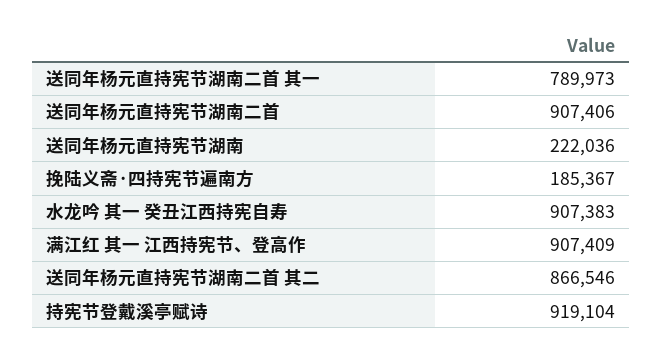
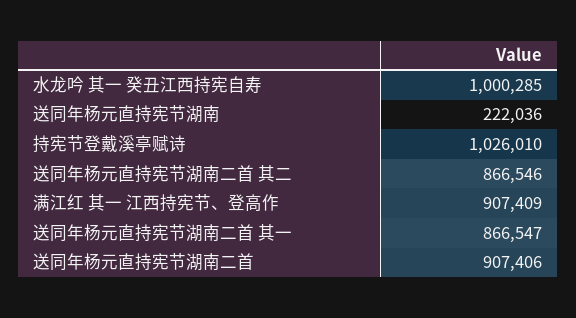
送同年杨元直持宪节湖南二首 其一: 789973 -> 866547
挽陆义斋·四持宪节遍南方: 185367 -> none
水龙吟 其一 癸丑江西持宪自寿: 907383 -> 1000285
持宪节登戴溪亭赋诗: 919104 -> 1026010

